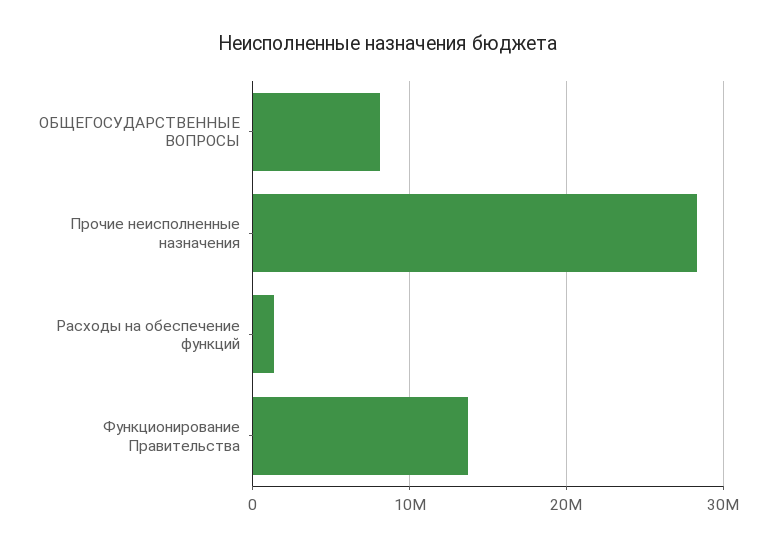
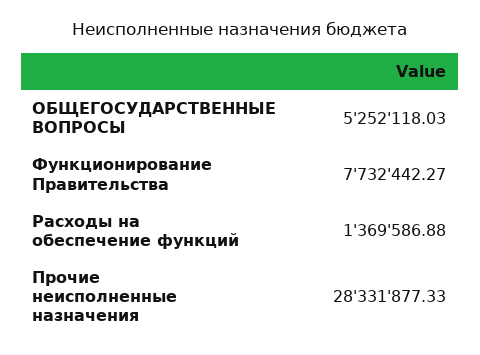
ОБЩЕГОСУДАРСТВЕННЫЕ ВОПРОСЫ: 8000000 -> 5252118.03
Функционирование Правительства: 14000000 -> 7732442.27

